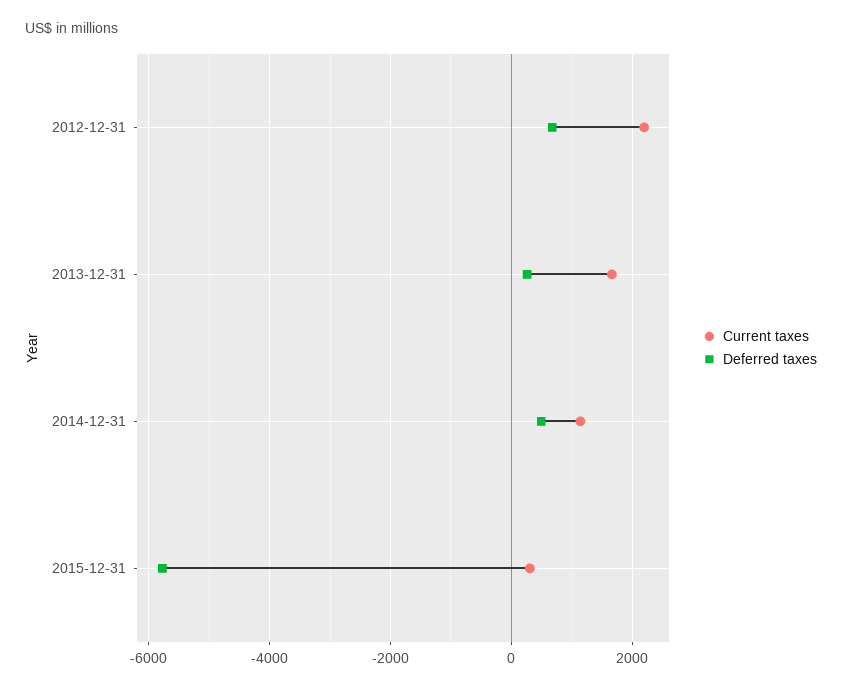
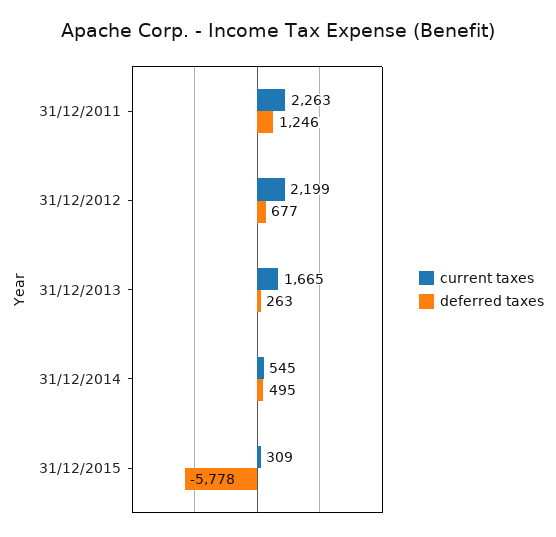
Current taxes, 2014-12-31: 1200 -> 545
Current taxes, 31/12/2011: none -> 2263
Deferred taxes, 31/12/2011: none -> 1246

